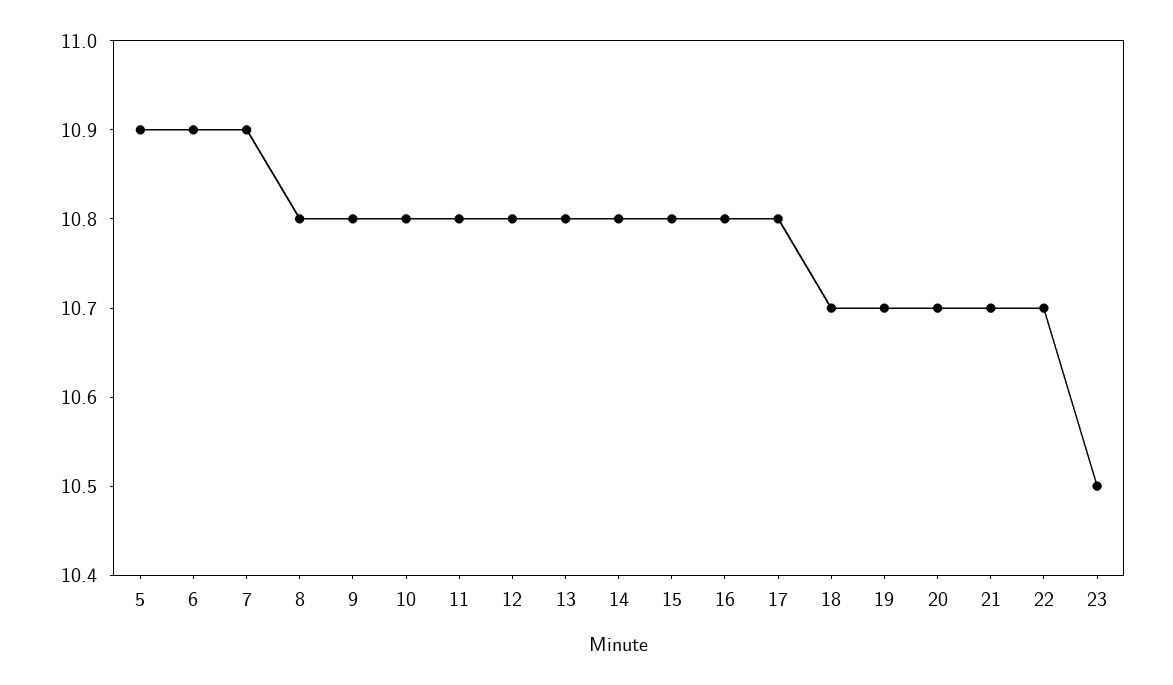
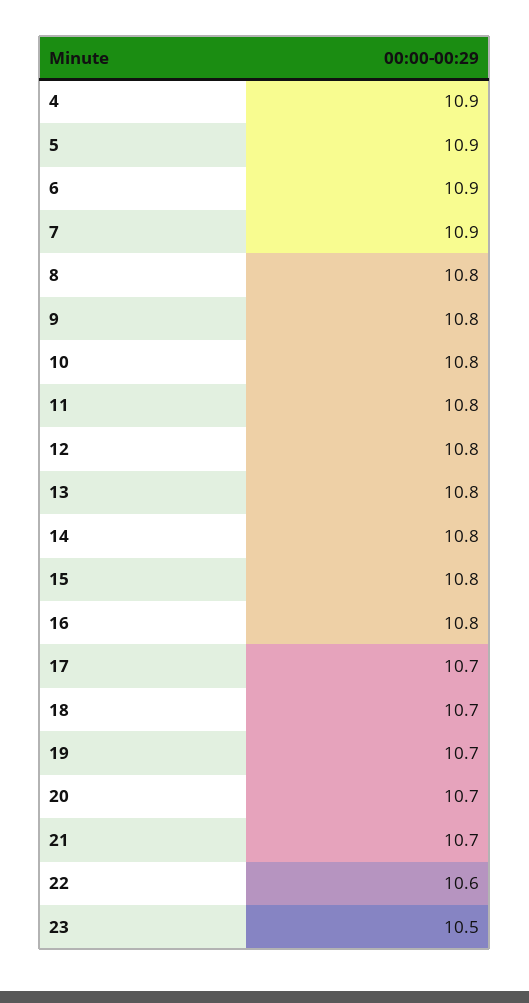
17: 10.8 -> 10.7
22: 10.7 -> 10.6
4: none -> 10.9

